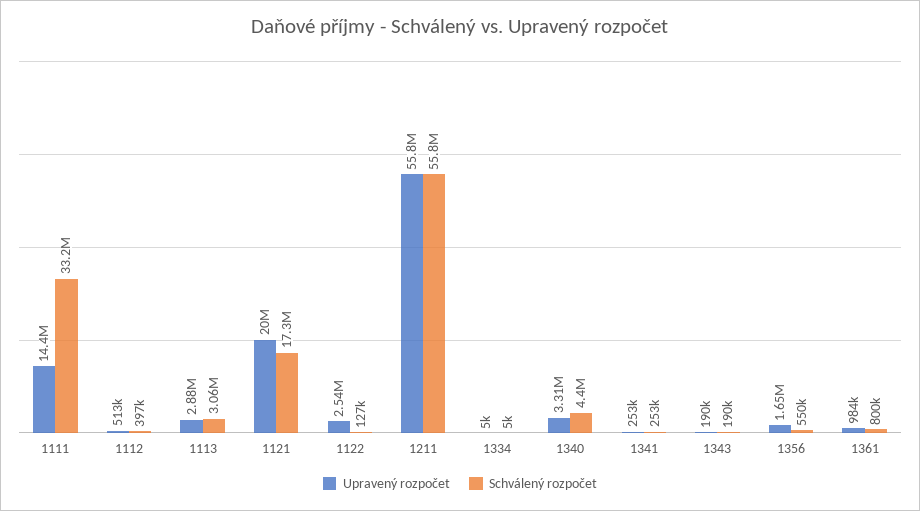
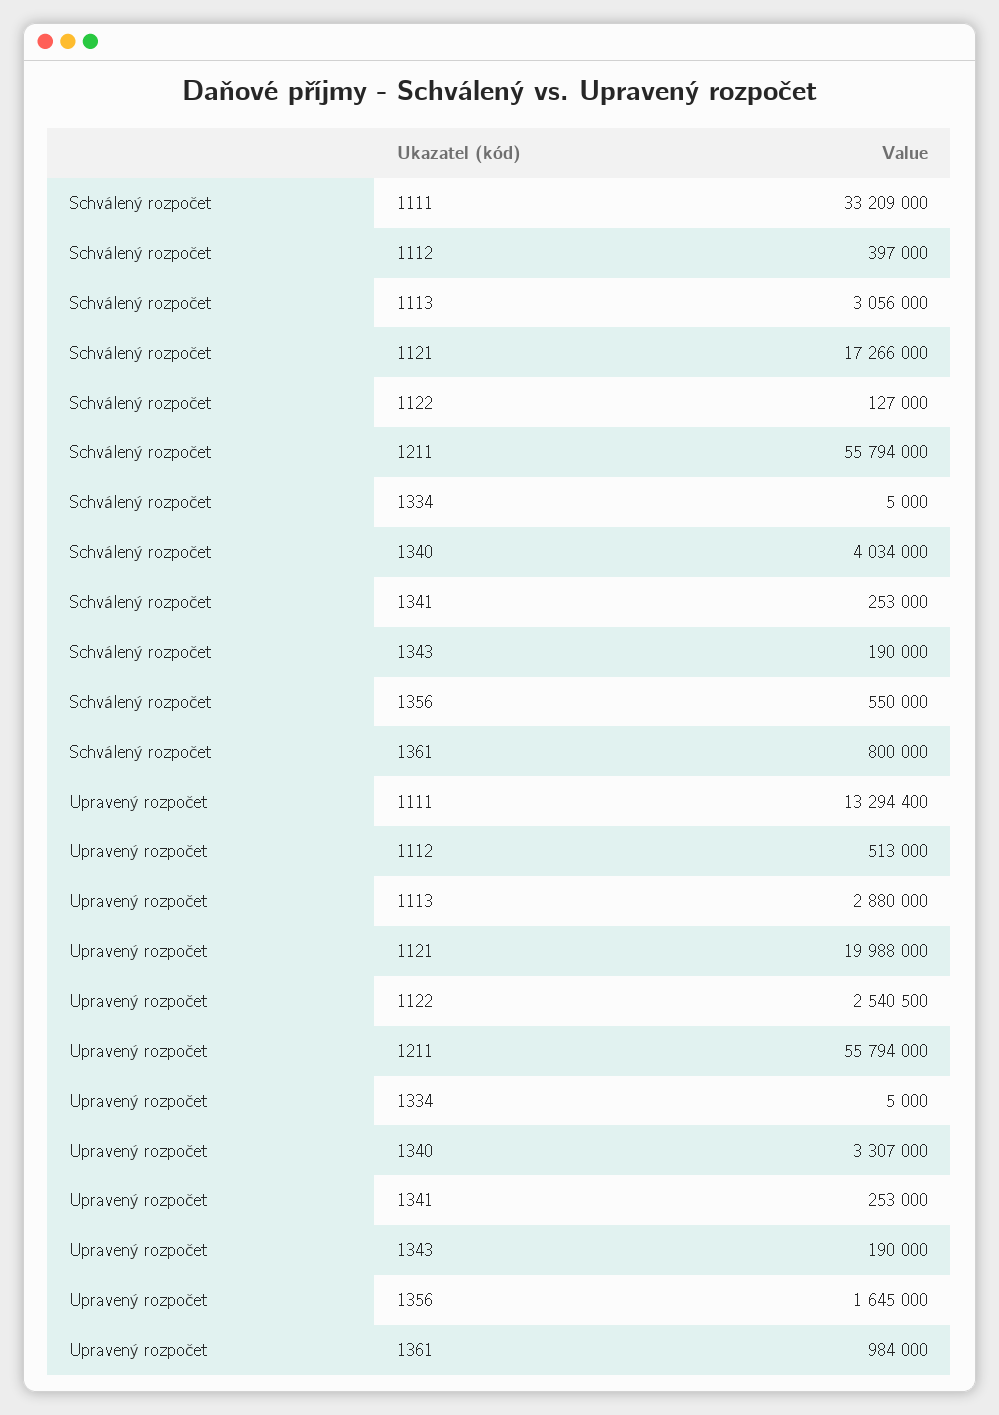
Upravený rozpočet, 1111: 14400000 -> 13294400
Schválený rozpočet, 1340: 4400000 -> 4034000

